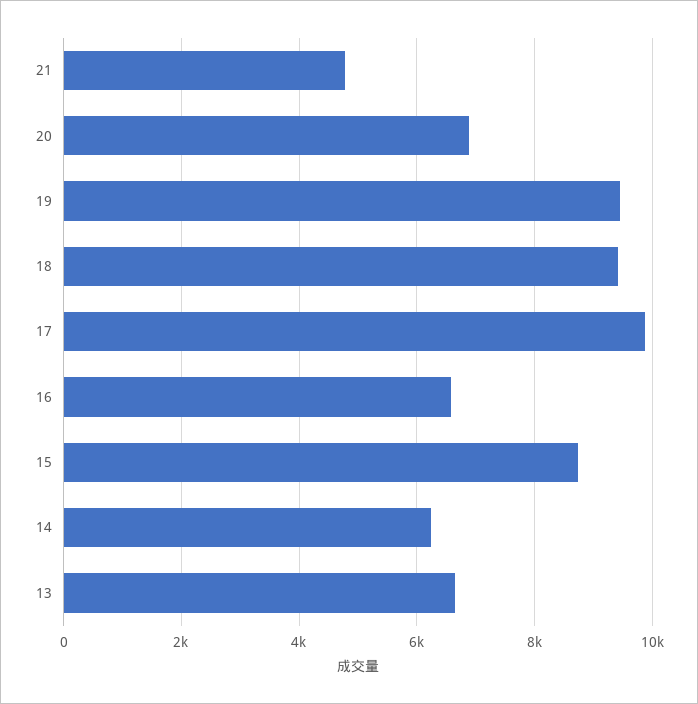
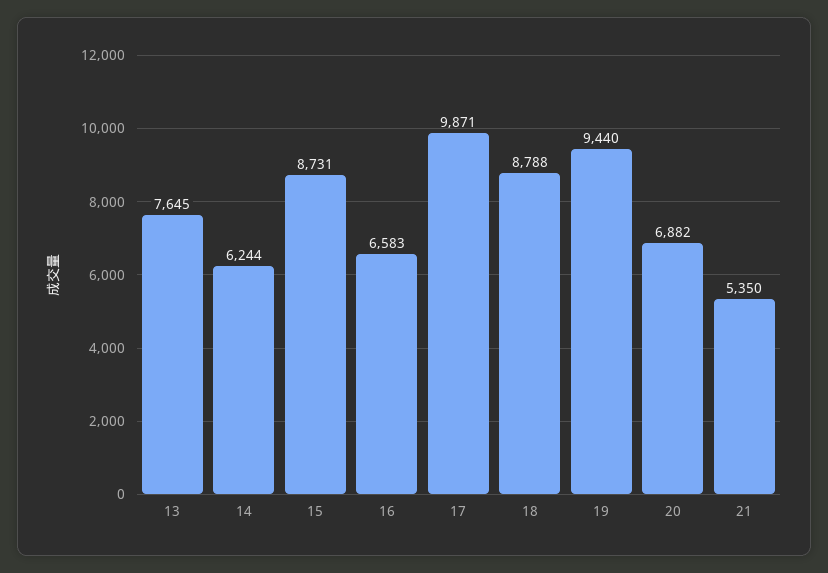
21: 4800 -> 5350
18: 9400 -> 8788
13: 6600 -> 7645

